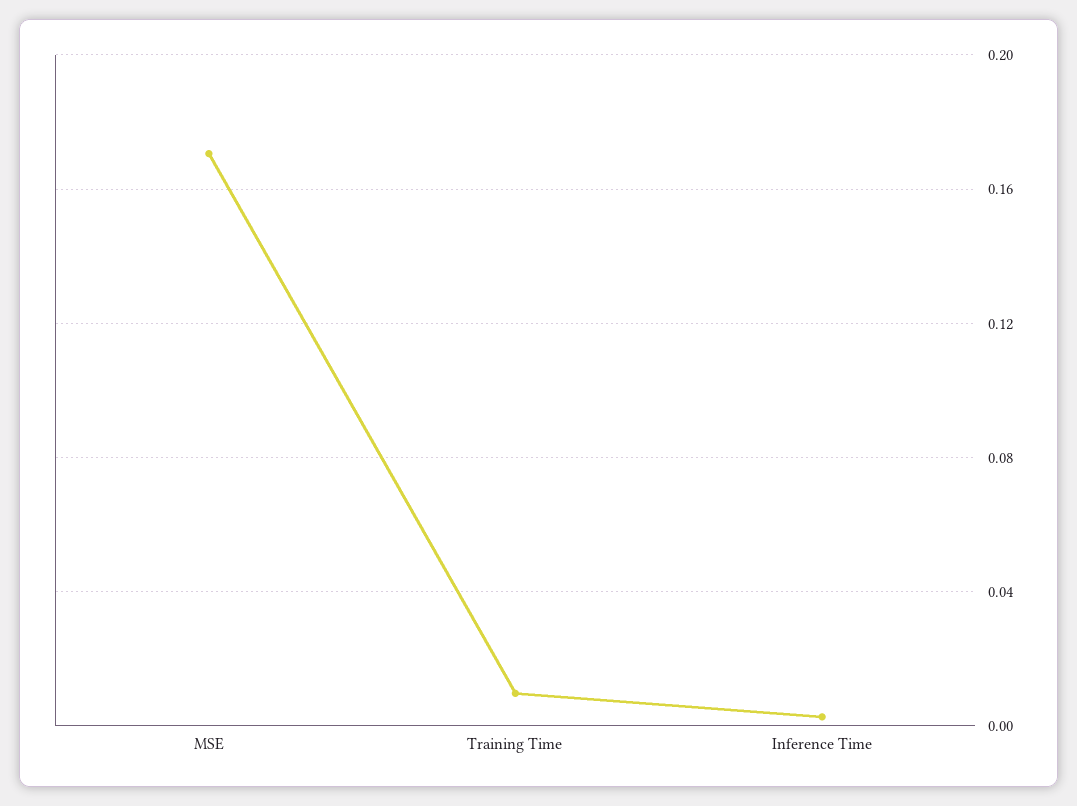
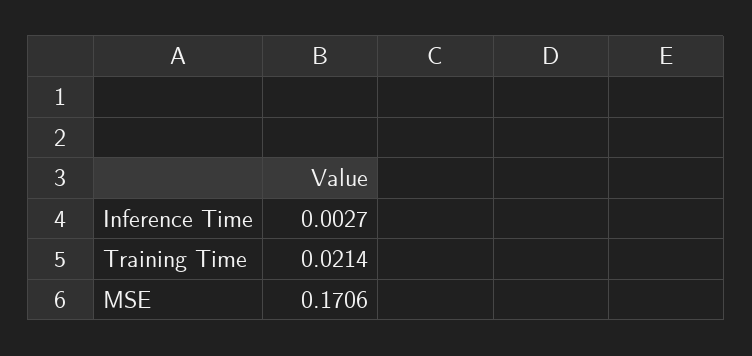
Training Time: 0.01 -> 0.0214

